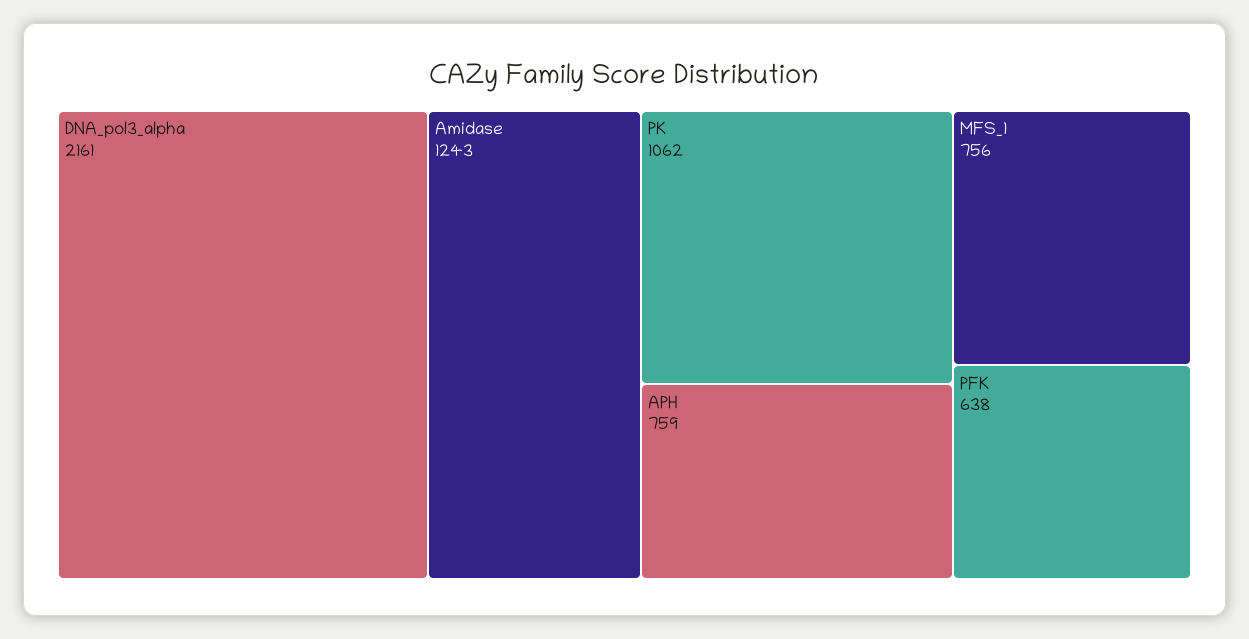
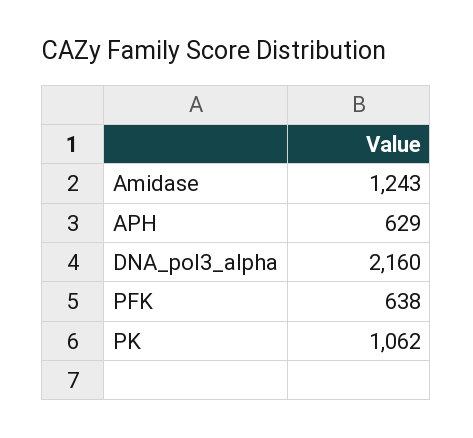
DNA_pol3_alpha: 2161 -> 2160
APH: 759 -> 629
MFS_1: 756 -> none

